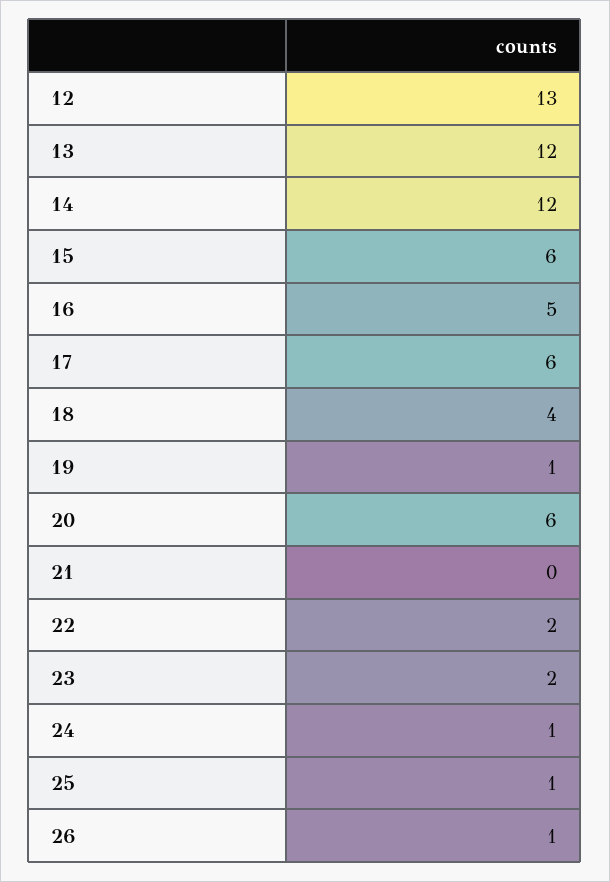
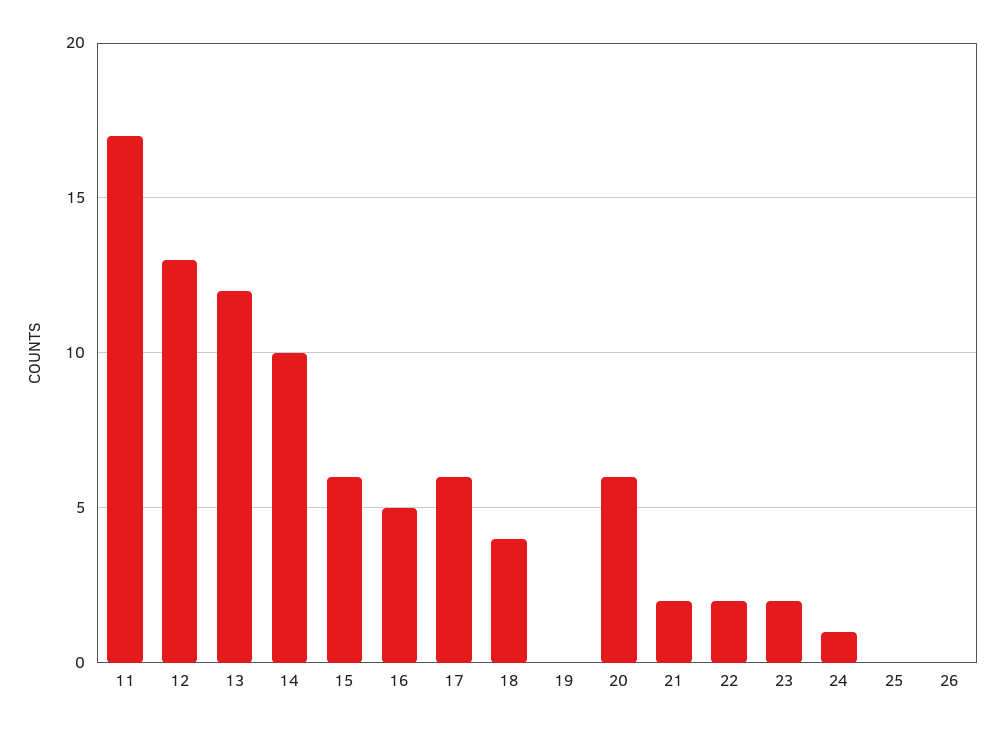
14: 12 -> 10
19: 1 -> 0
21: 0 -> 2
25: 1 -> 0
26: 1 -> 0
11: none -> 17

